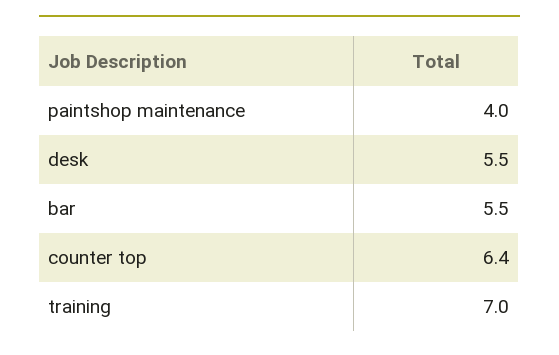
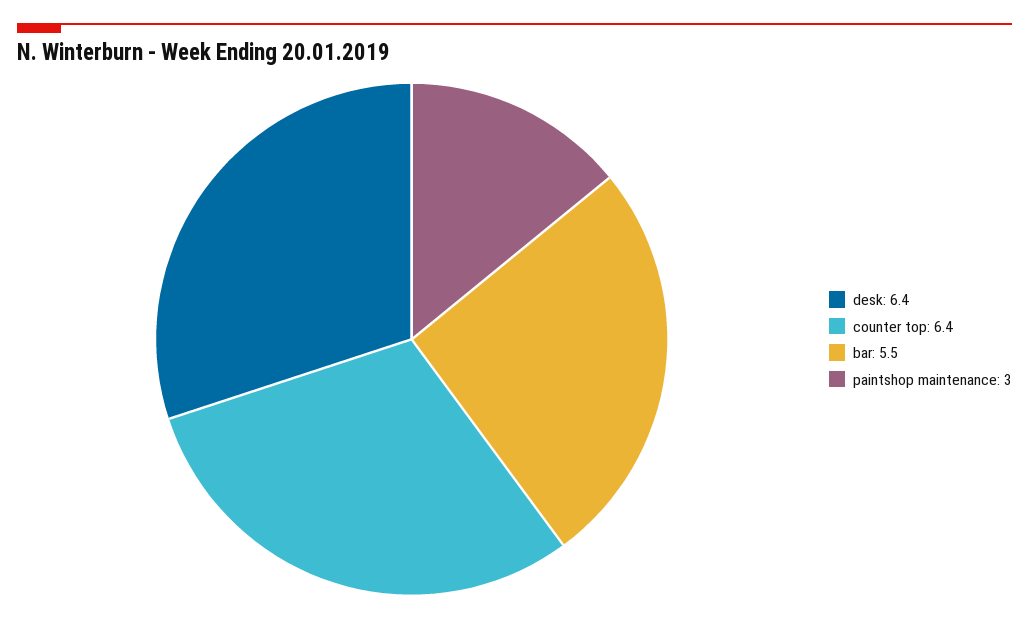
paintshop maintenance: 4 -> 3
desk: 5.5 -> 6.4
training: 7 -> none

